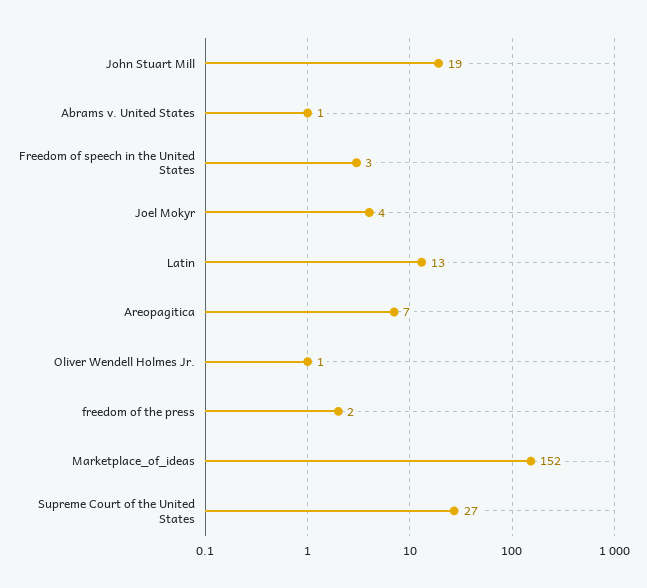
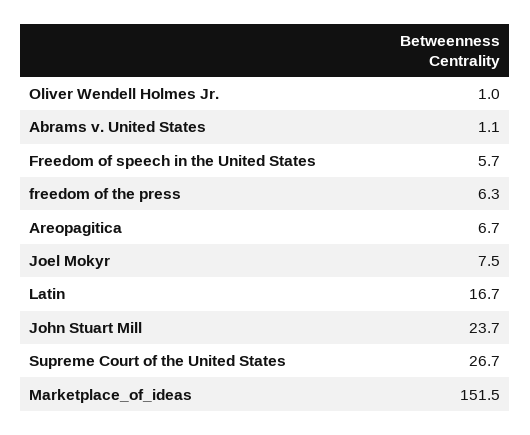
John Stuart Mill: 19 -> 23.7
Freedom of speech in the United States: 3 -> 5.7
Joel Mokyr: 4 -> 7.5
Latin: 13 -> 16.7
freedom of the press: 2 -> 6.3

